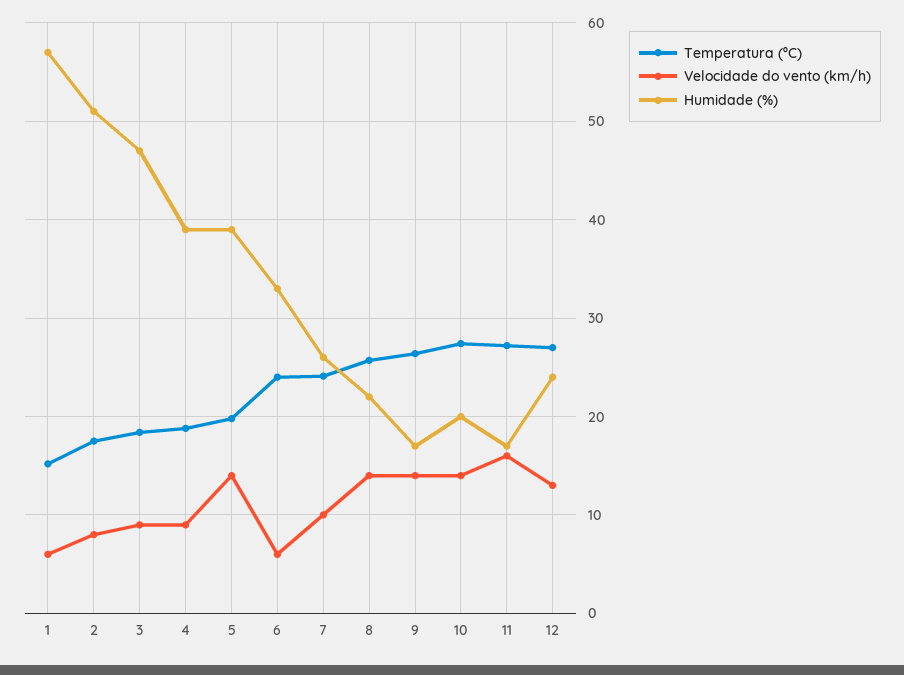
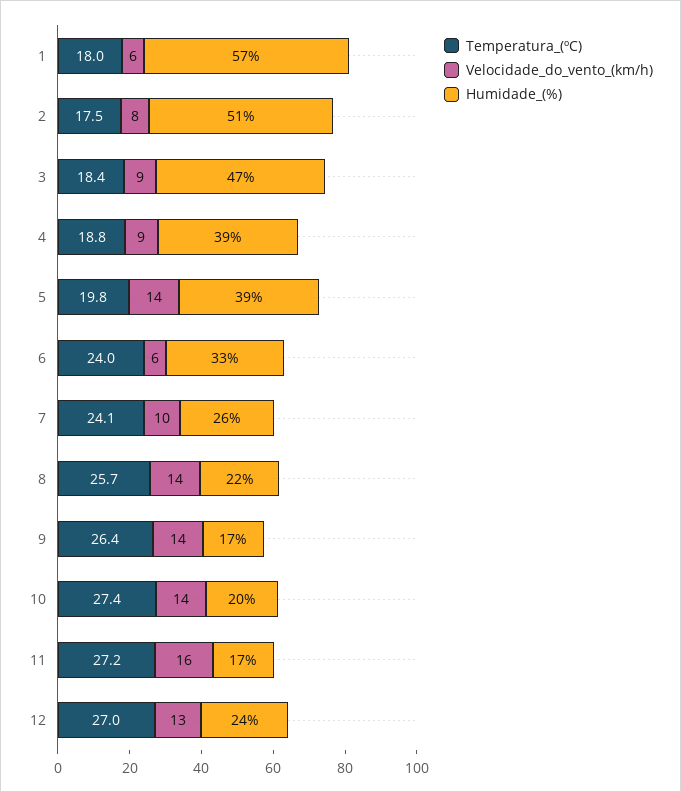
Temperatura (ºC), 1: 15 -> 18

